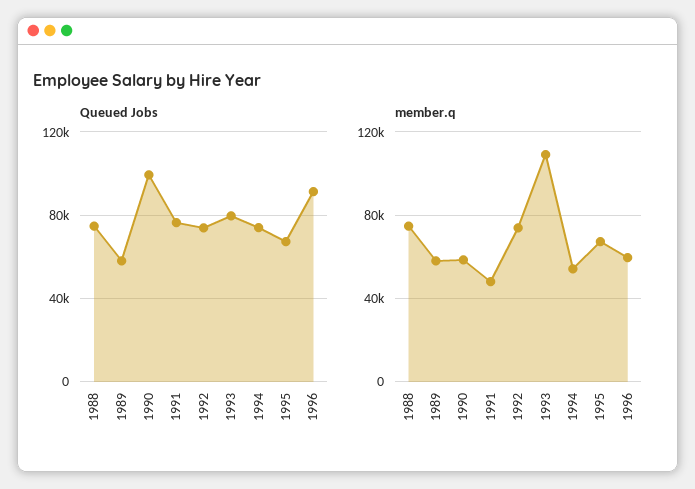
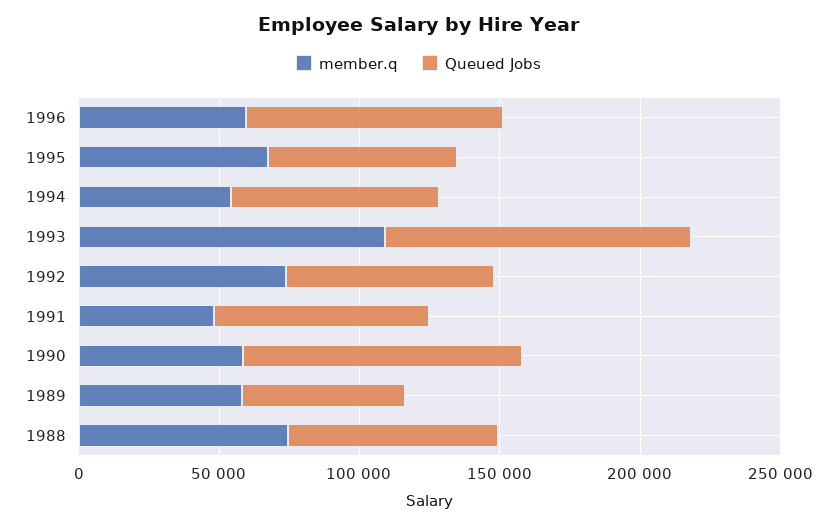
Queued Jobs, 1993: 80000 -> 110000

